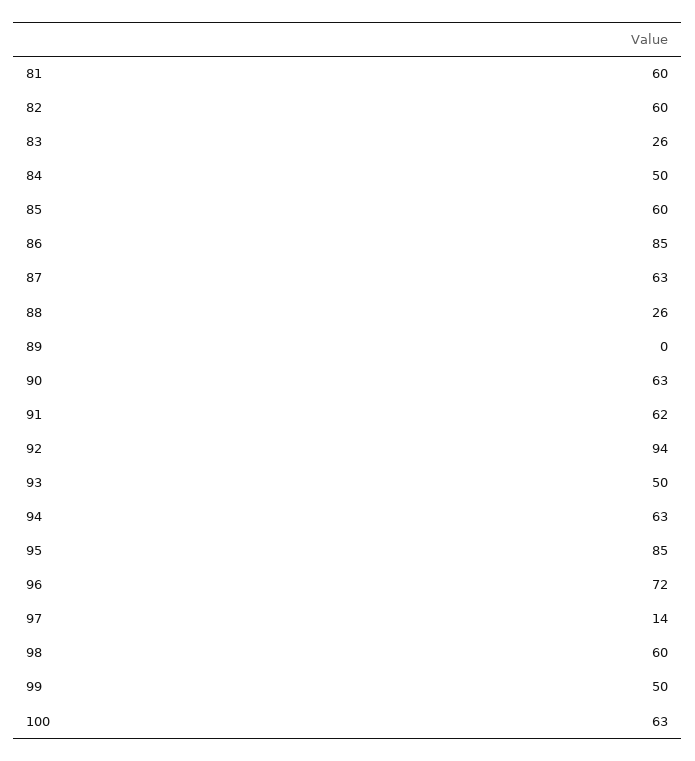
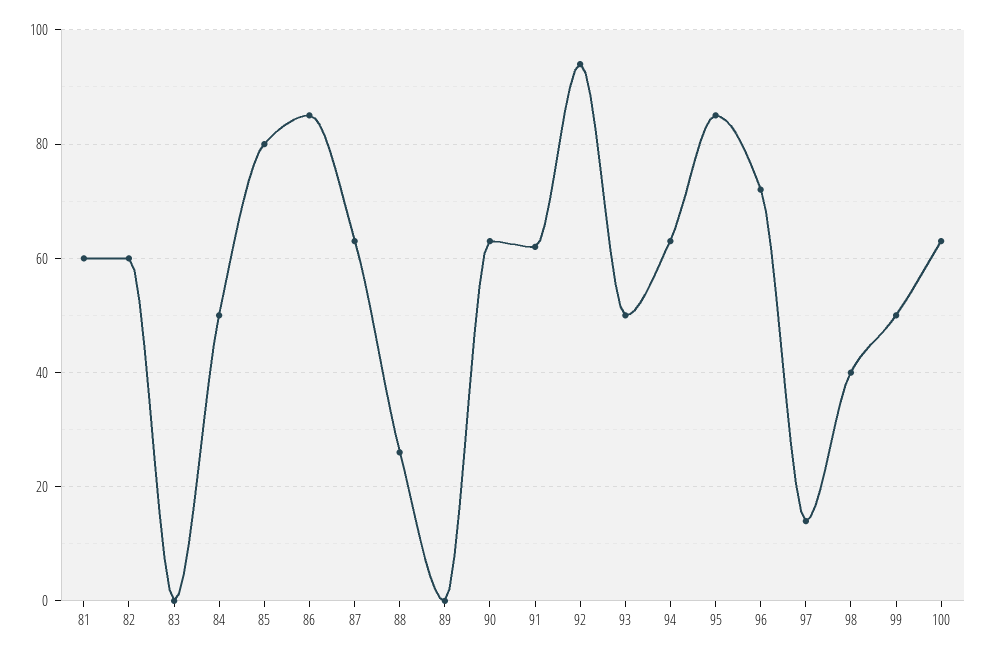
83: 26 -> 0
85: 60 -> 80
98: 60 -> 40

